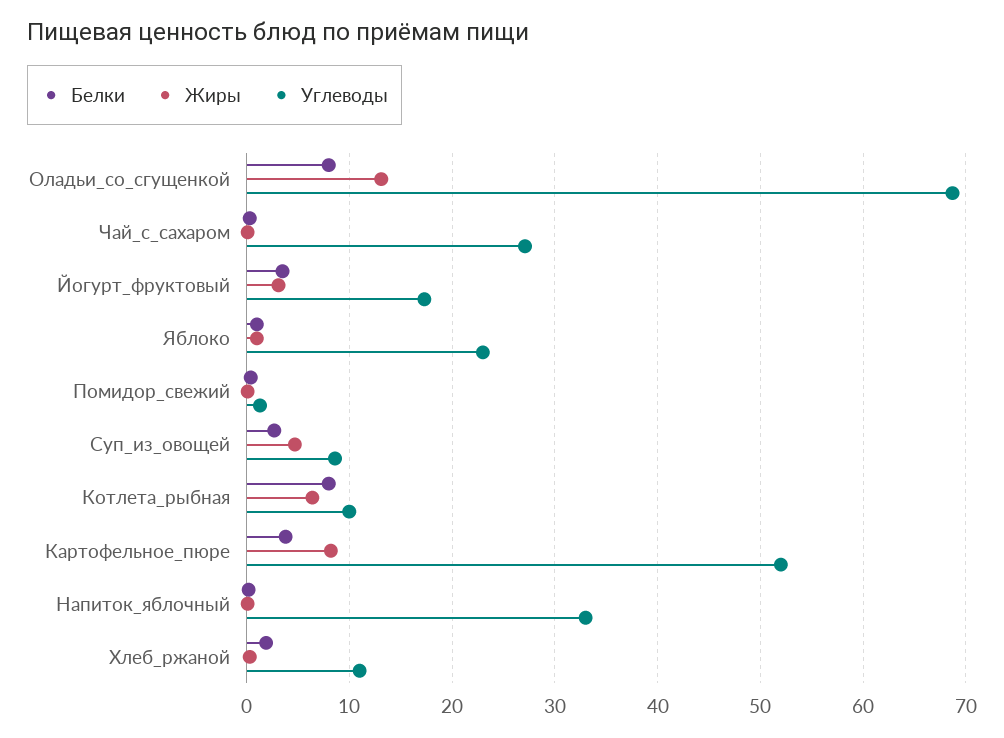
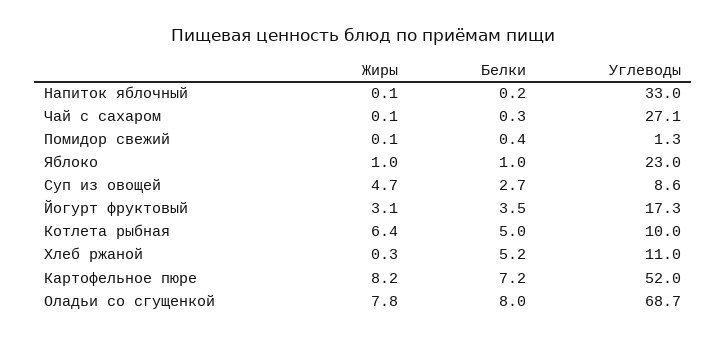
Жиры, Оладьи_со_сгущенкой: 13 -> 7.8
Белки, Котлета_рыбная: 8 -> 5
Белки, Картофельное_пюре: 4 -> 7.2
Белки, Хлеб_ржаной: 2 -> 5.2

